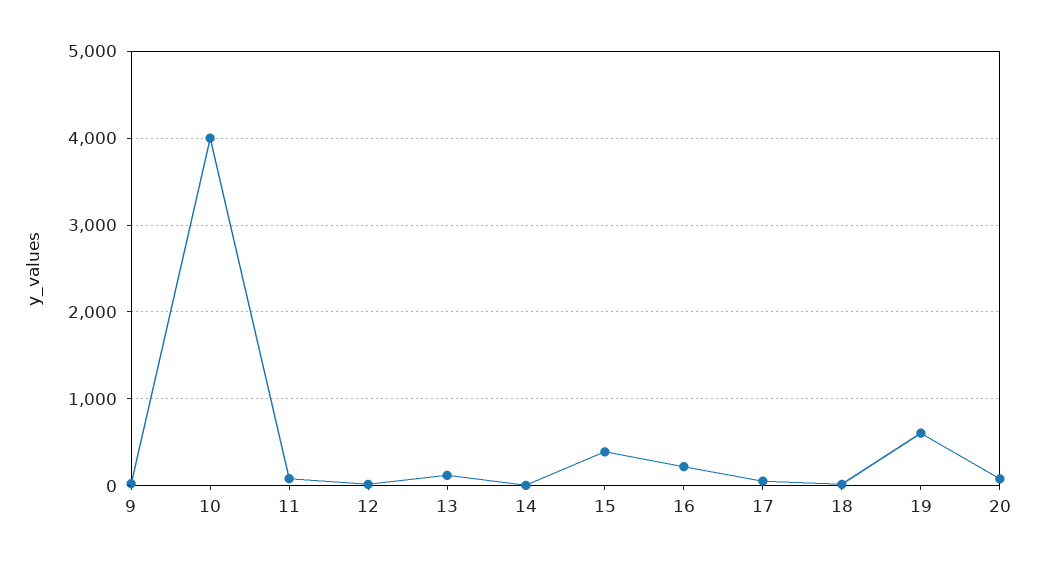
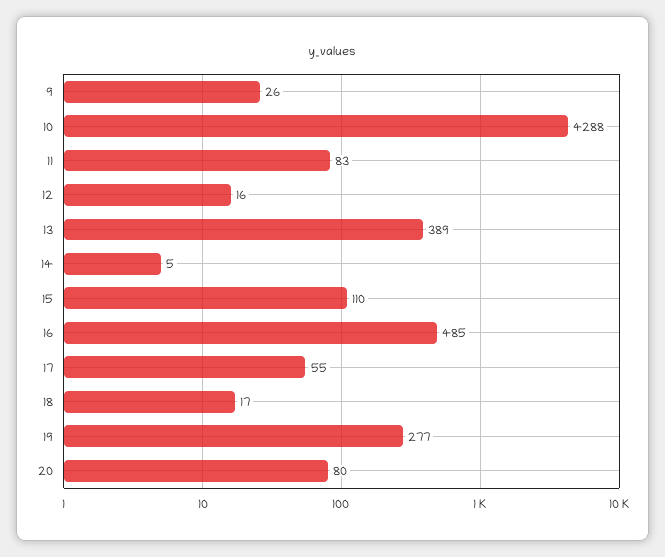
10: 4000 -> 4288
13: 100 -> 389
15: 400 -> 110
16: 200 -> 485
19: 600 -> 277

